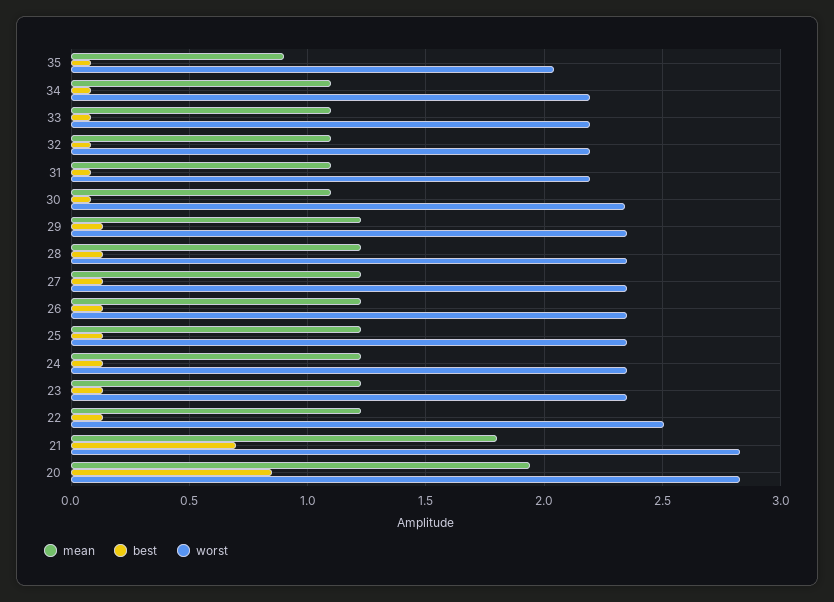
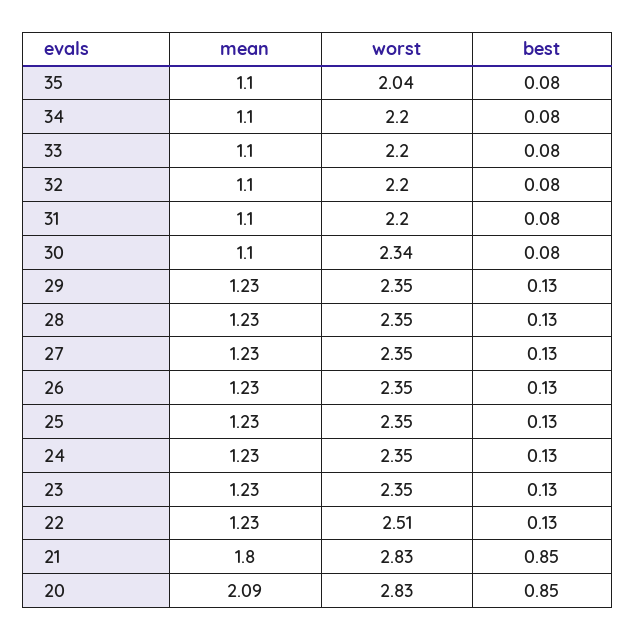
mean, 35: 0.9 -> 1.1
best, 21: 0.7 -> 0.85
mean, 20: 1.95 -> 2.09

